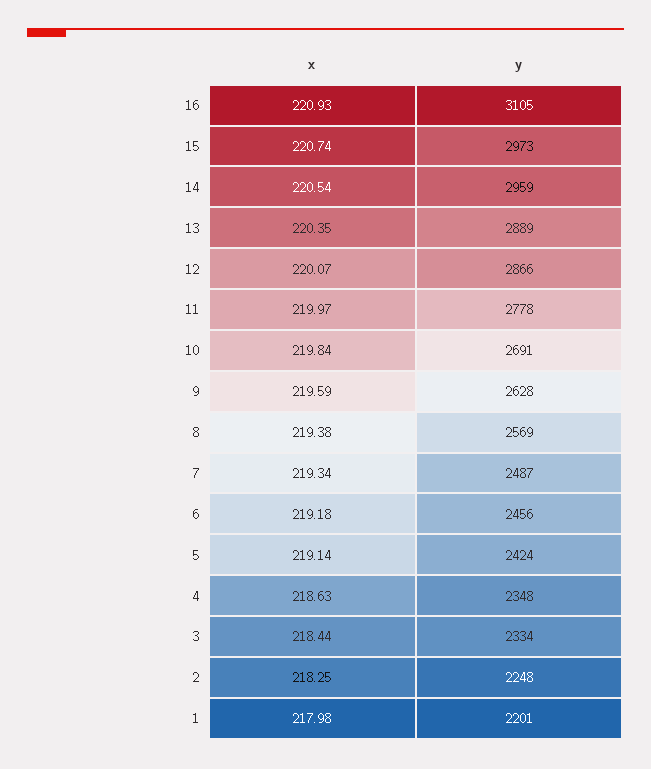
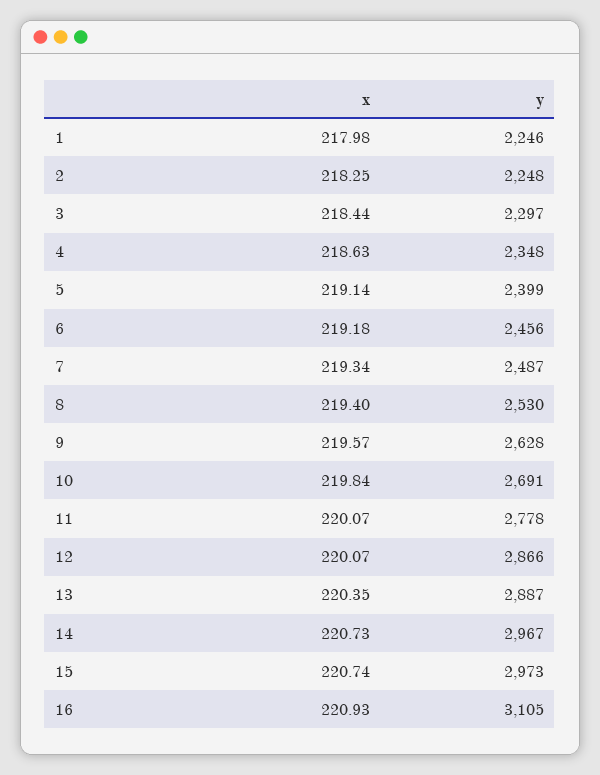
x, 14: 220.54 -> 220.73
y, 14: 2959 -> 2967
y, 13: 2889 -> 2887
x, 11: 219.97 -> 220.07
x, 9: 219.59 -> 219.57
x, 8: 219.38 -> 219.4
y, 8: 2569 -> 2530
y, 5: 2424 -> 2399
y, 3: 2334 -> 2297
y, 1: 2201 -> 2246

